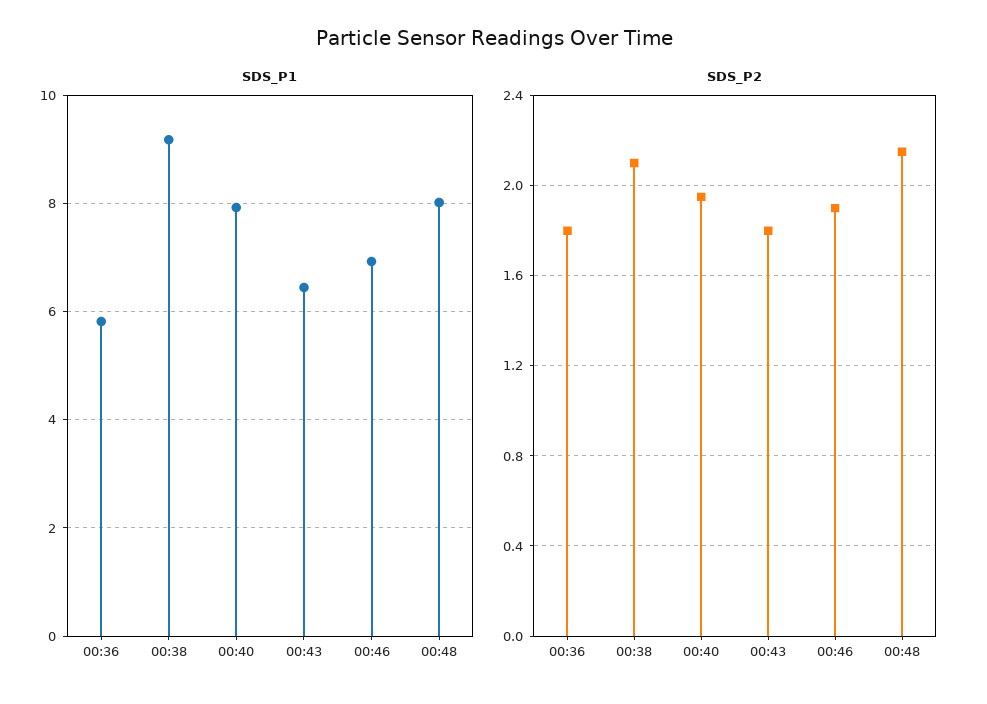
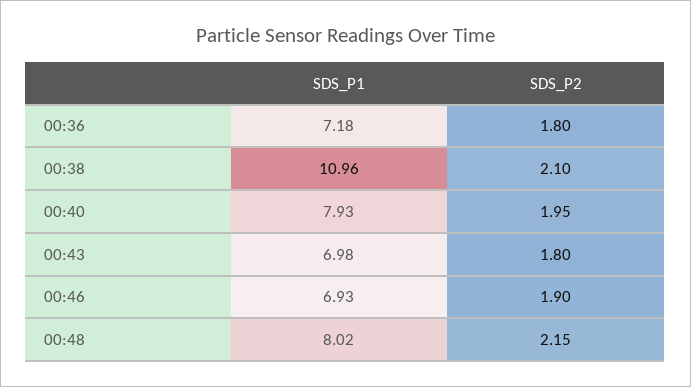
SDS_P1, 00:36: 5.8 -> 7.18
SDS_P1, 00:38: 9.2 -> 10.96
SDS_P1, 00:43: 6.4 -> 6.98

